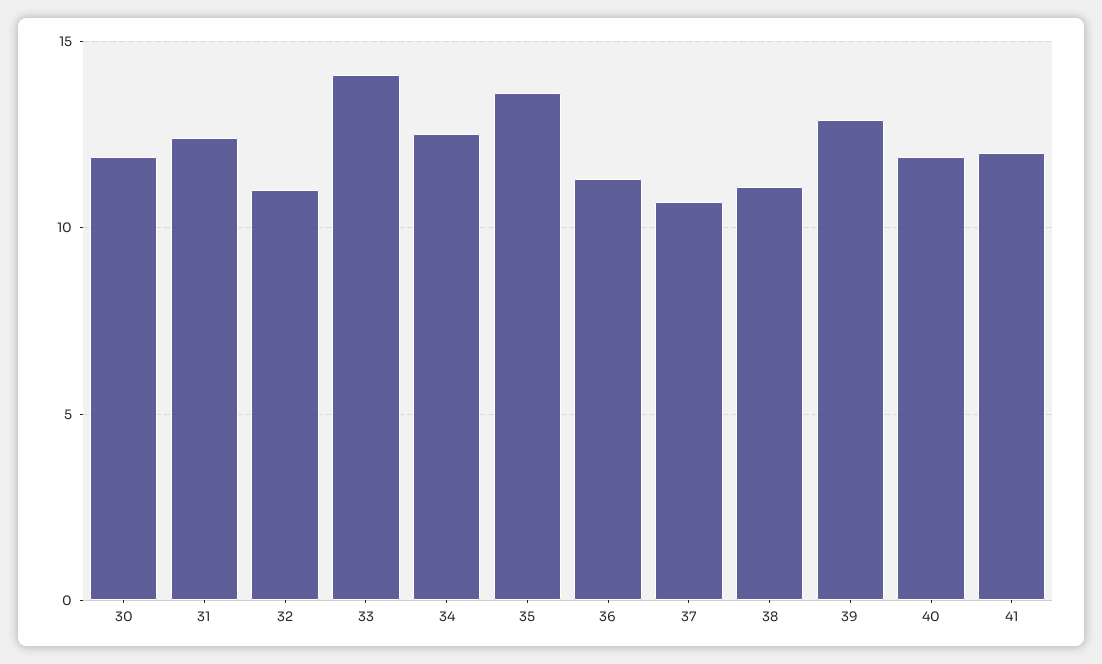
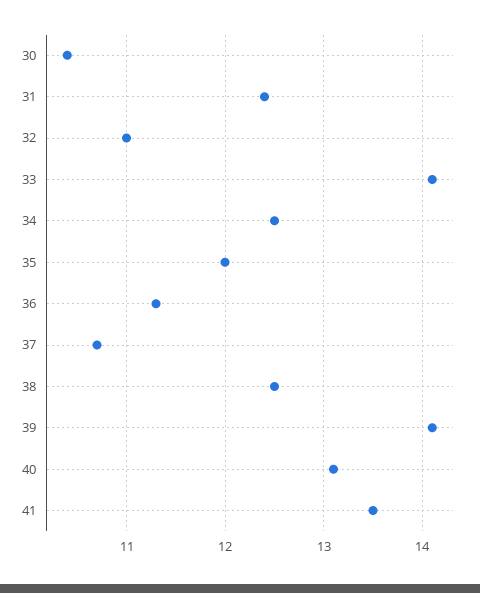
30: 12 -> 10.4
35: 13.5 -> 12
38: 11 -> 12.5
39: 13 -> 14.1
40: 12 -> 13.1
41: 12 -> 13.5

